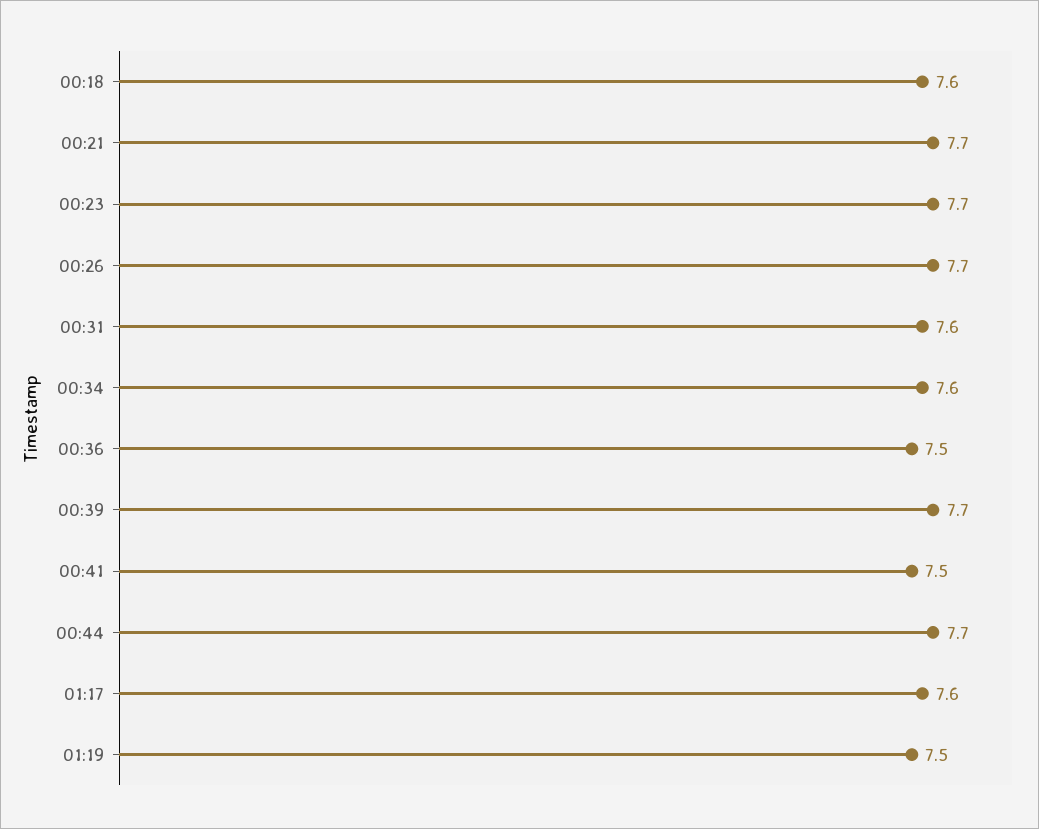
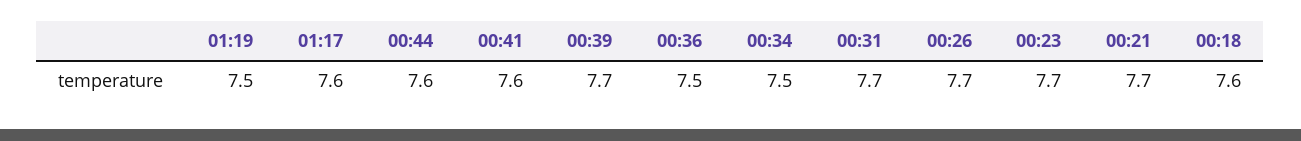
00:31: 7.6 -> 7.7
00:34: 7.6 -> 7.5
00:41: 7.5 -> 7.6
00:44: 7.7 -> 7.6

